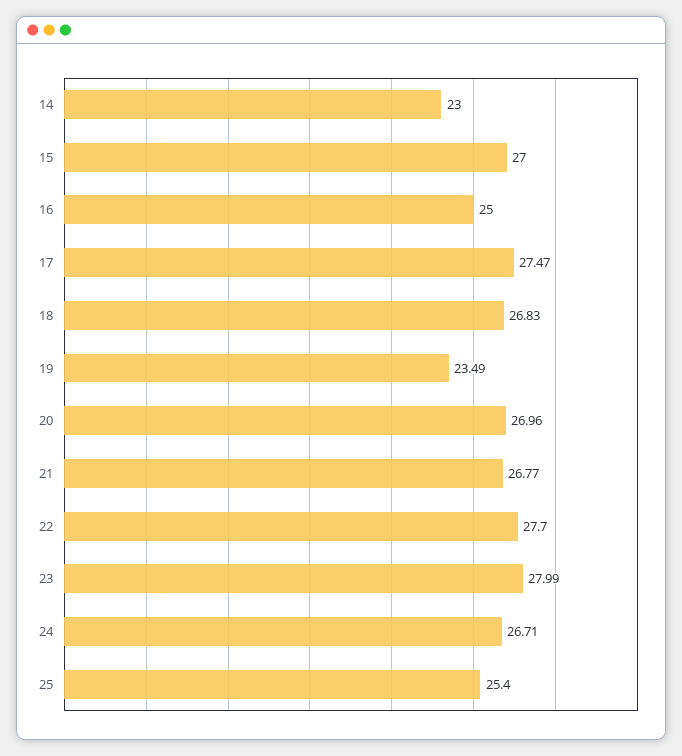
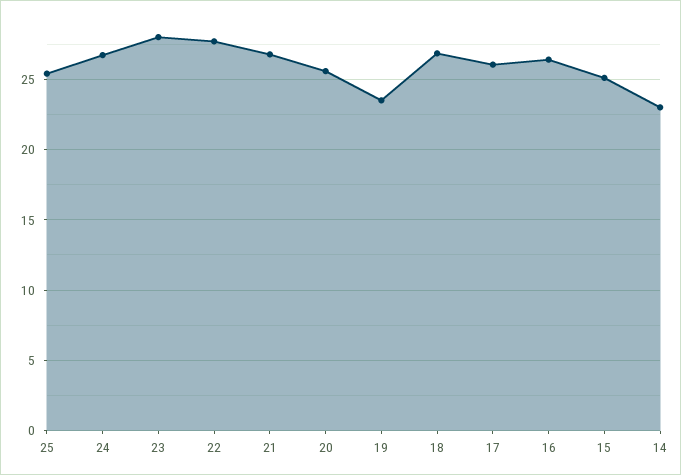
15: 27 -> 25
16: 25 -> 26.5
17: 27.47 -> 26
20: 26.96 -> 25.5

